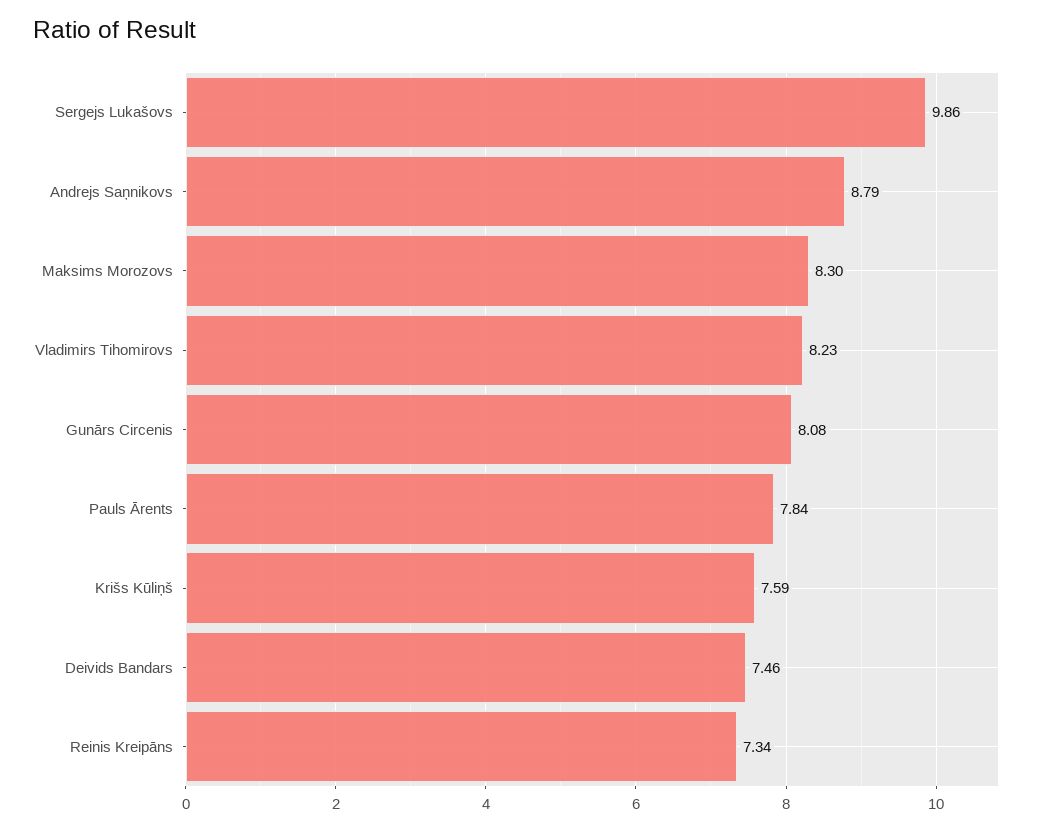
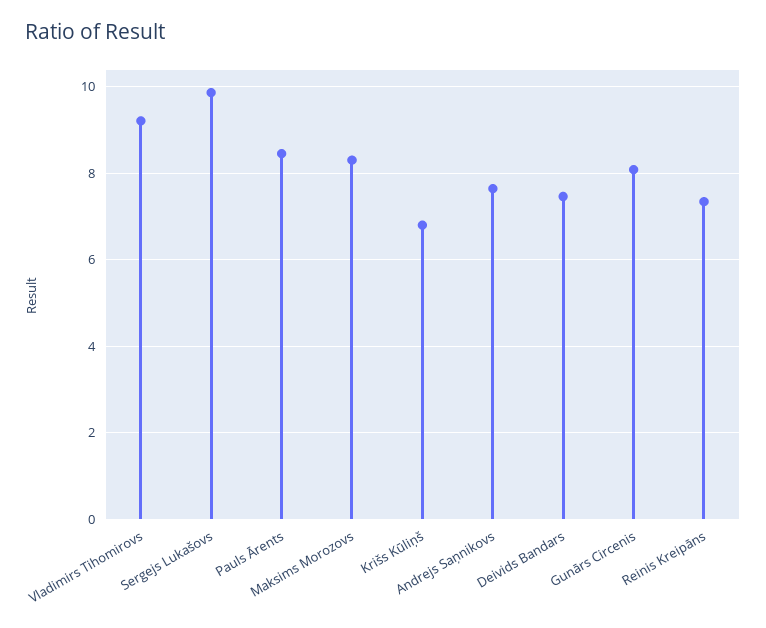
Andrejs Saņnikovs: 8.79 -> 7.6
Vladimirs Tihomirovs: 8.23 -> 9.2
Pauls Ārents: 7.84 -> 8.4
Krišs Kūliņš: 7.59 -> 6.8

